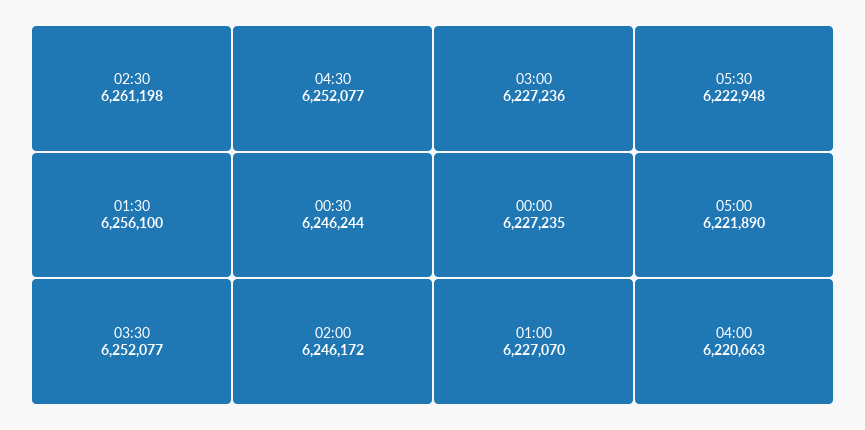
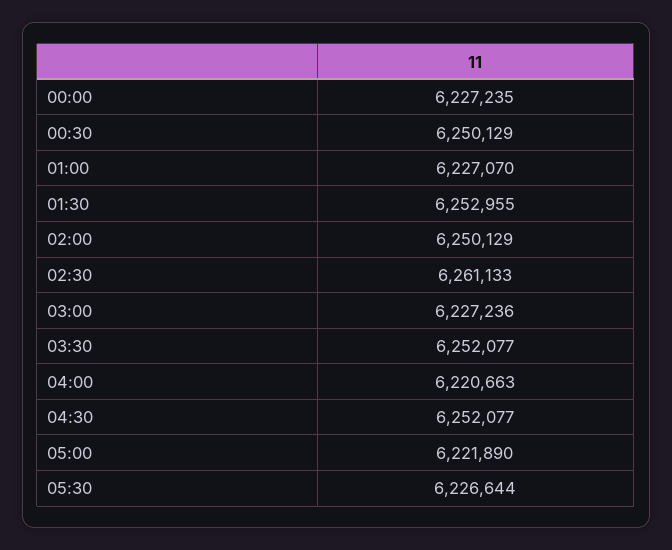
02:30: 6261198 -> 6261133
01:30: 6256100 -> 6252955
00:30: 6246244 -> 6250129
02:00: 6246172 -> 6250129
05:30: 6222948 -> 6226644

